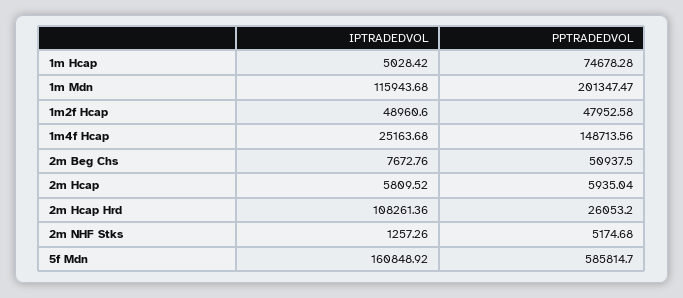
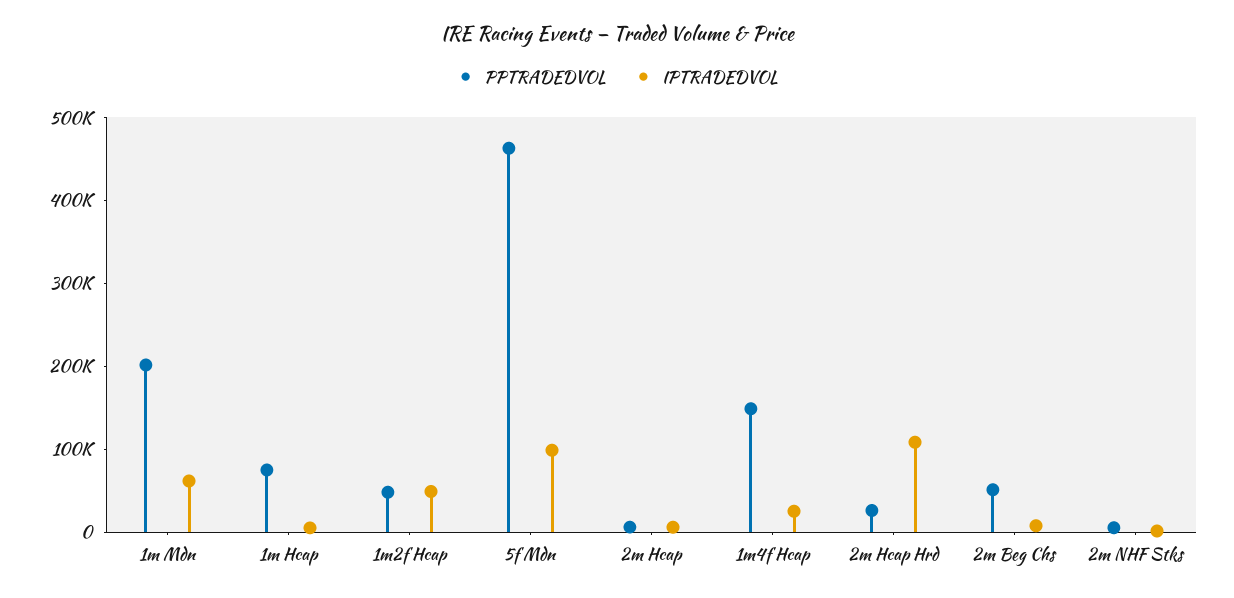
IPTRADEDVOL, 1m Mdn: 115943.68 -> 60000
IPTRADEDVOL, 5f Mdn: 160848.92 -> 100000
PPTRADEDVOL, 5f Mdn: 585814.7 -> 460000

